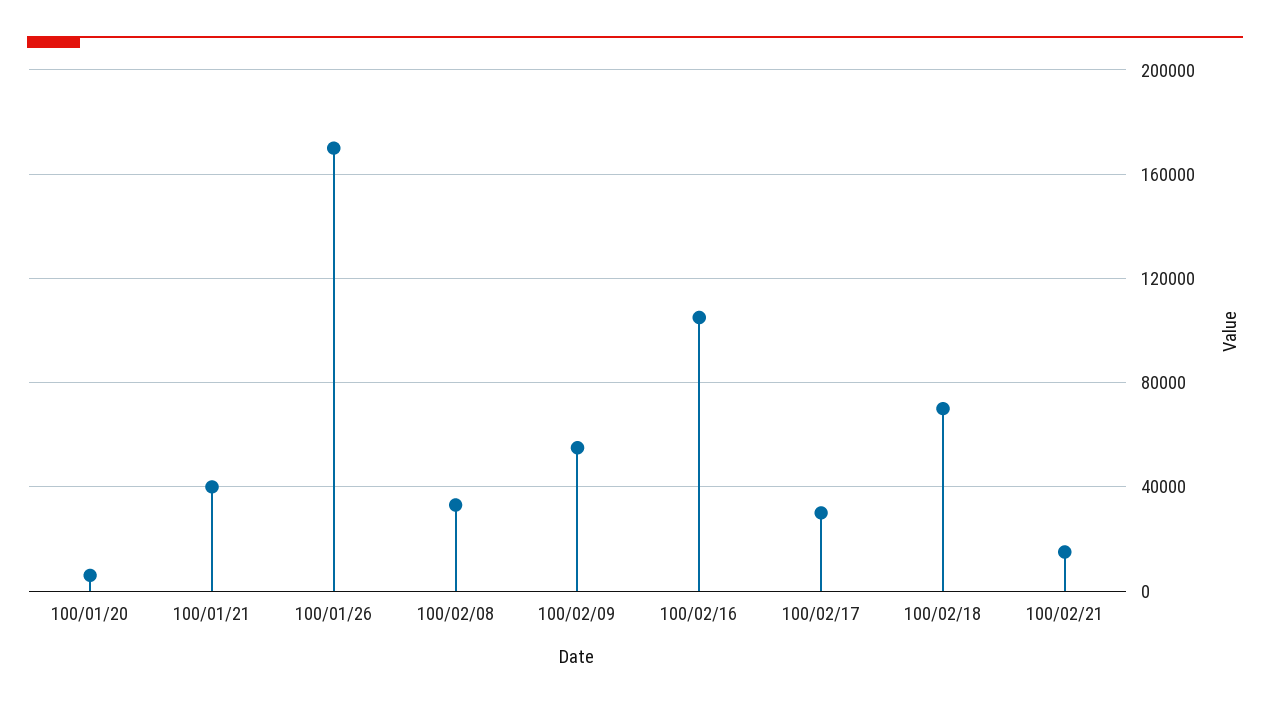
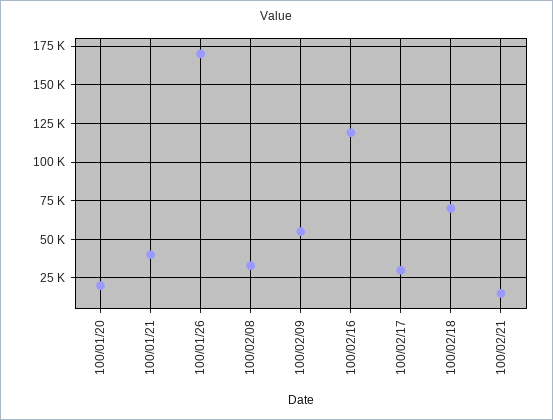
100/01/20: 5000 -> 20000
100/02/16: 105000 -> 120000

